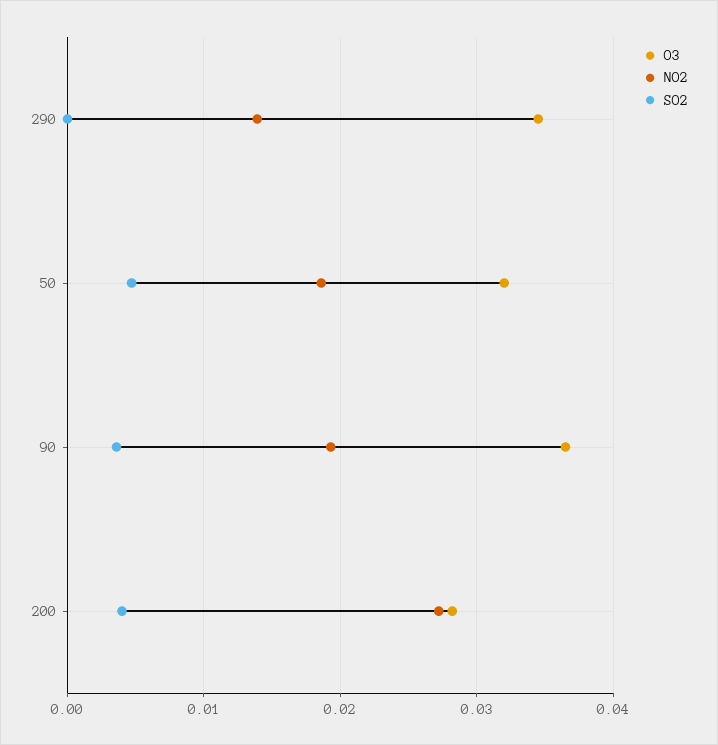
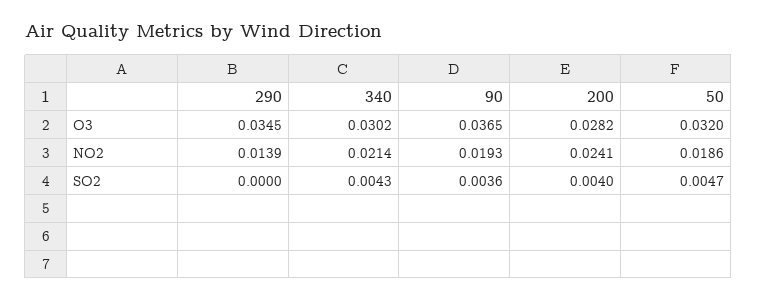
NO2, 200: 0.027 -> 0.0241
O3, 340: none -> 0.0302
NO2, 340: none -> 0.0214
SO2, 340: none -> 0.0043

